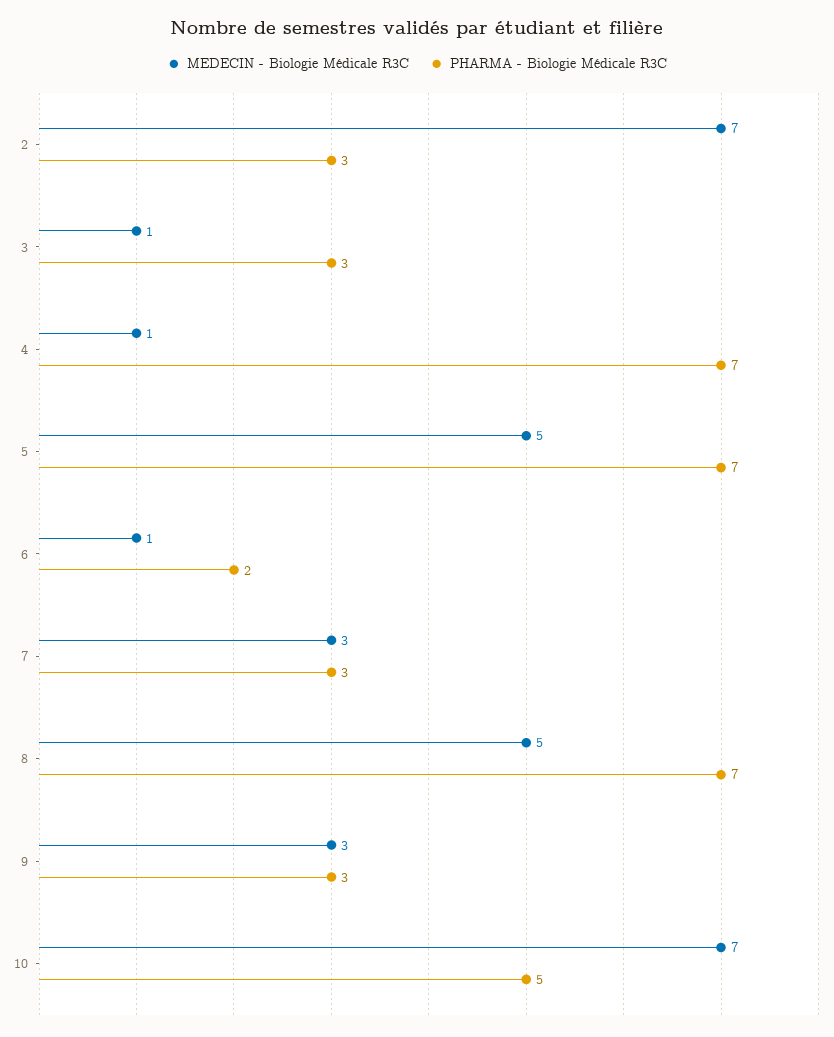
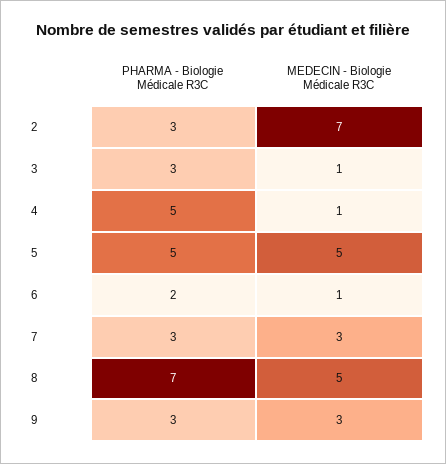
PHARMA - Biologie Médicale R3C, 4: 7 -> 5
PHARMA - Biologie Médicale R3C, 5: 7 -> 5
MEDECIN - Biologie Médicale R3C, 10: 7 -> none
PHARMA - Biologie Médicale R3C, 10: 5 -> none

